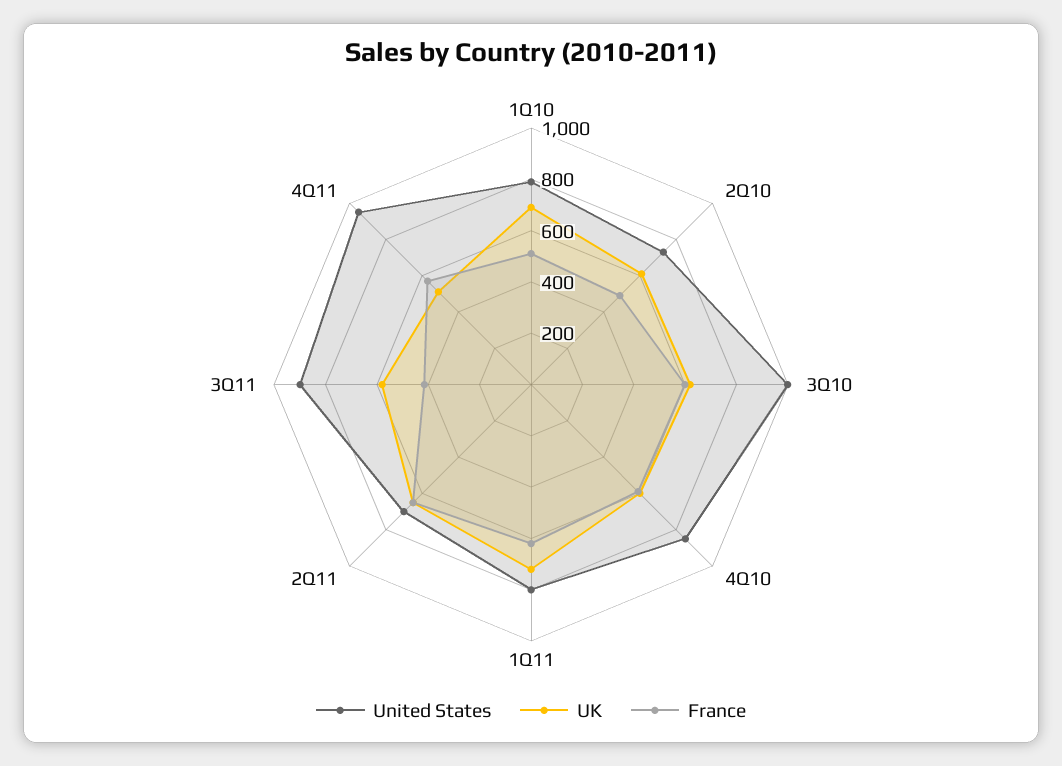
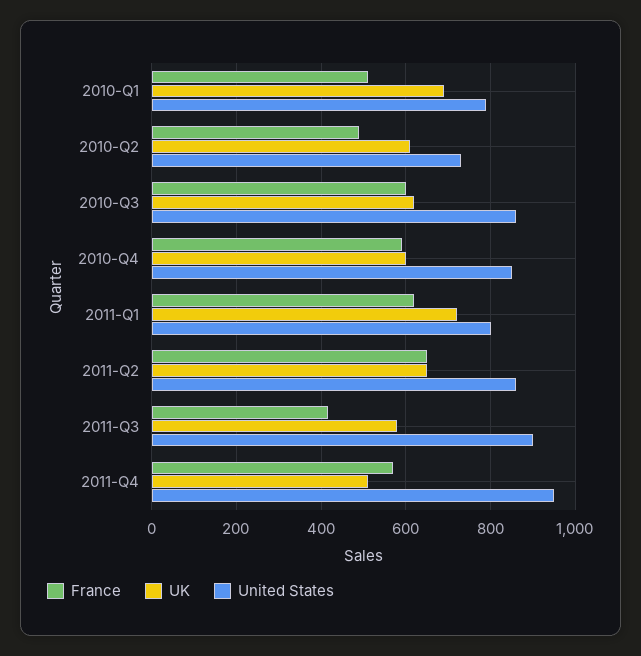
United States, 3Q10: 1000 -> 860
United States, 2Q11: 700 -> 860

